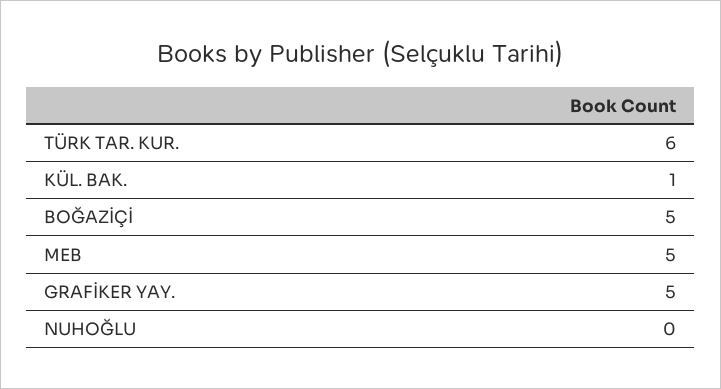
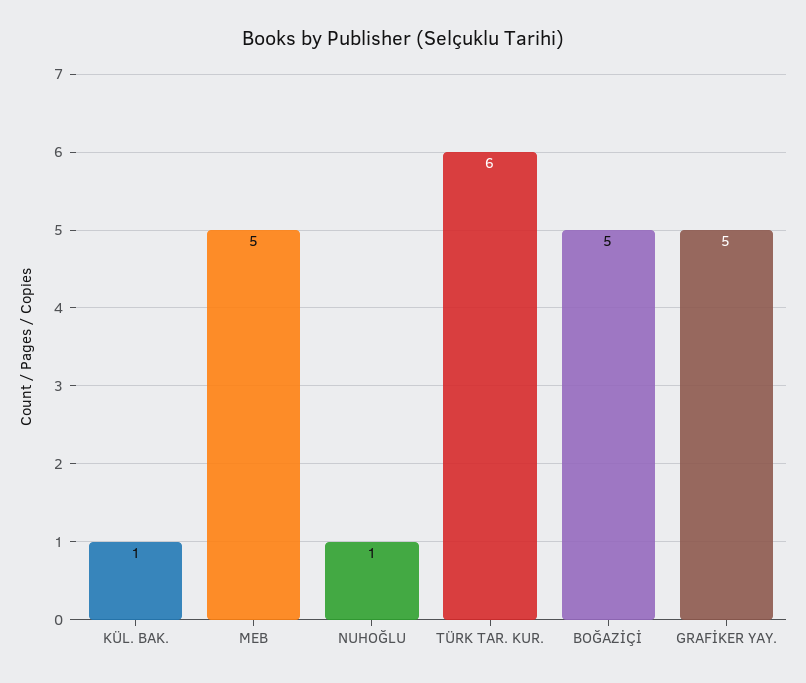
NUHOĞLU: 0 -> 1

